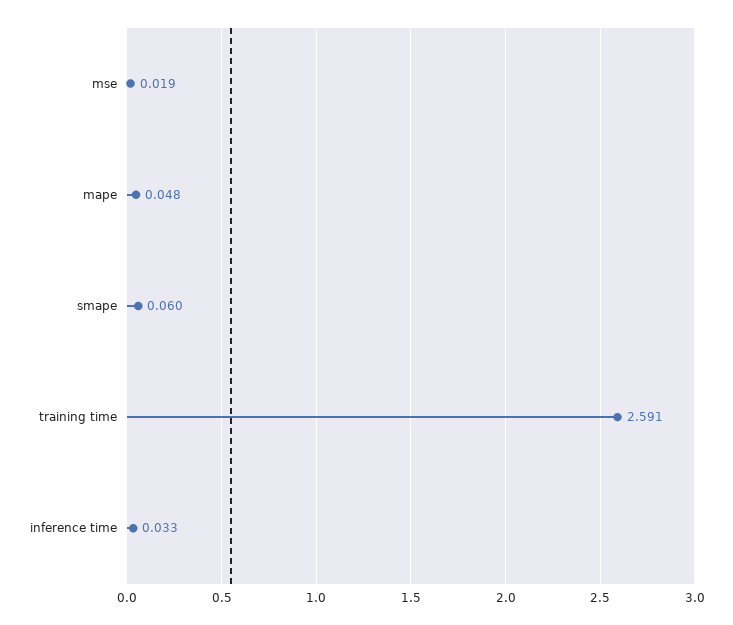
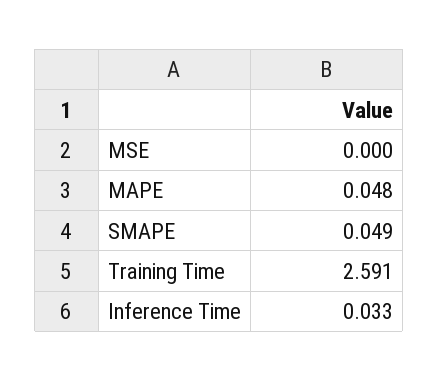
mse: 0.019 -> 0
smape: 0.06 -> 0.049

